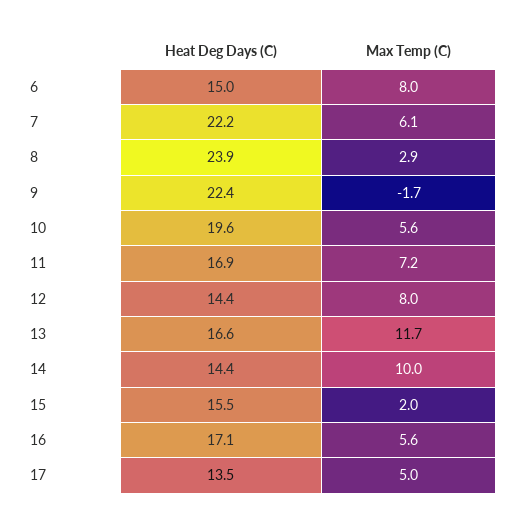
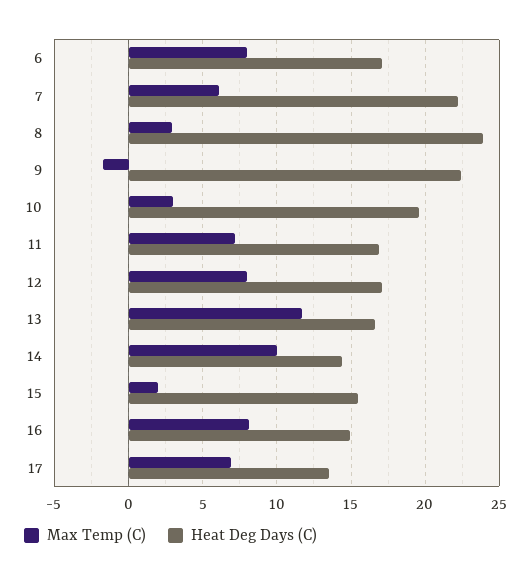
Heat Deg Days (C), 6: 15 -> 17
Max Temp (C), 10: 5.6 -> 3
Heat Deg Days (C), 12: 14.4 -> 17
Heat Deg Days (C), 16: 17.1 -> 15
Max Temp (C), 16: 5.6 -> 8
Max Temp (C), 17: 5 -> 7

